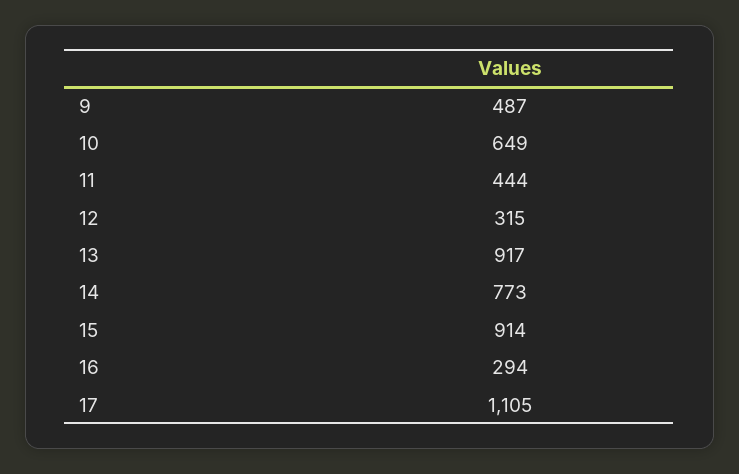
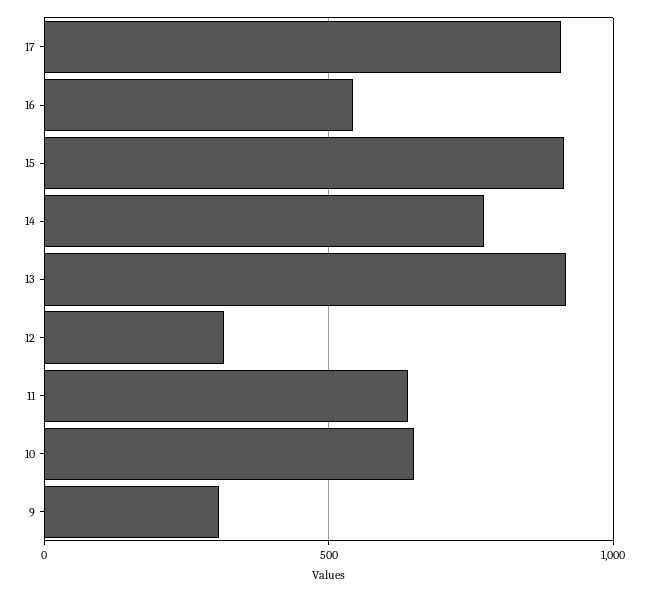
9: 487 -> 300
11: 444 -> 650
16: 294 -> 550
17: 1105 -> 900

